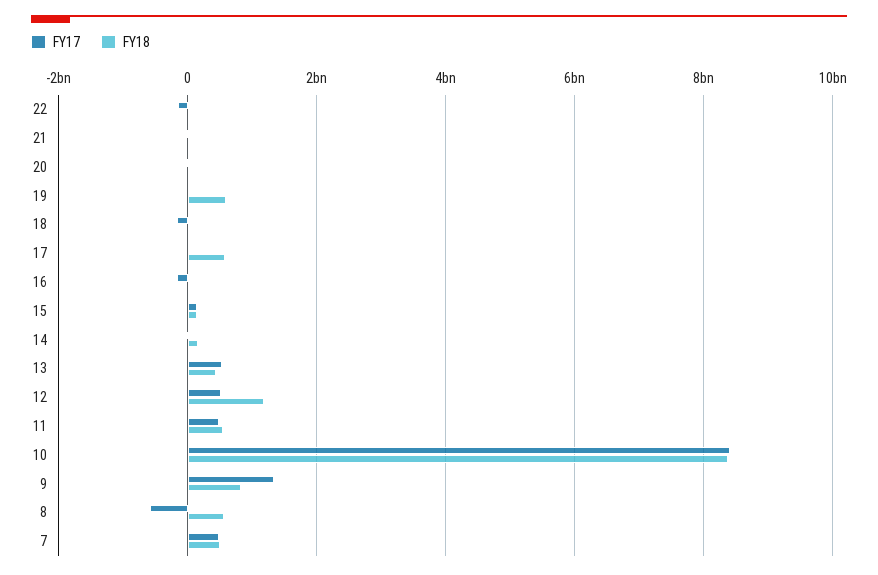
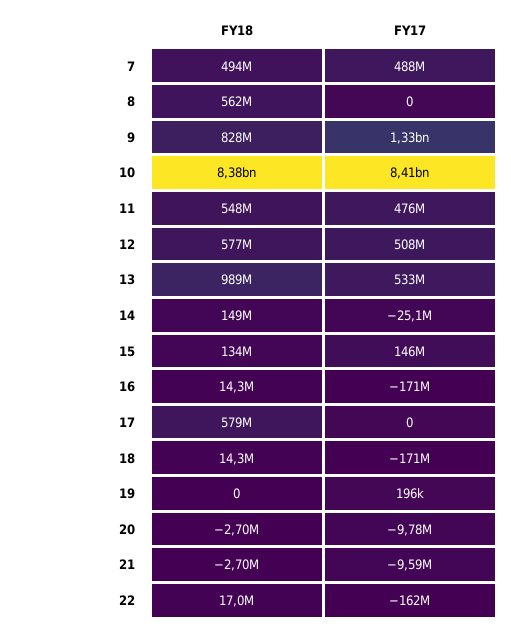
FY18, 19: 600000000 -> 0
FY18, 13: 400000000 -> 989000000
FY18, 12: 1200000000 -> 577000000
FY17, 8: -600000000 -> 0

